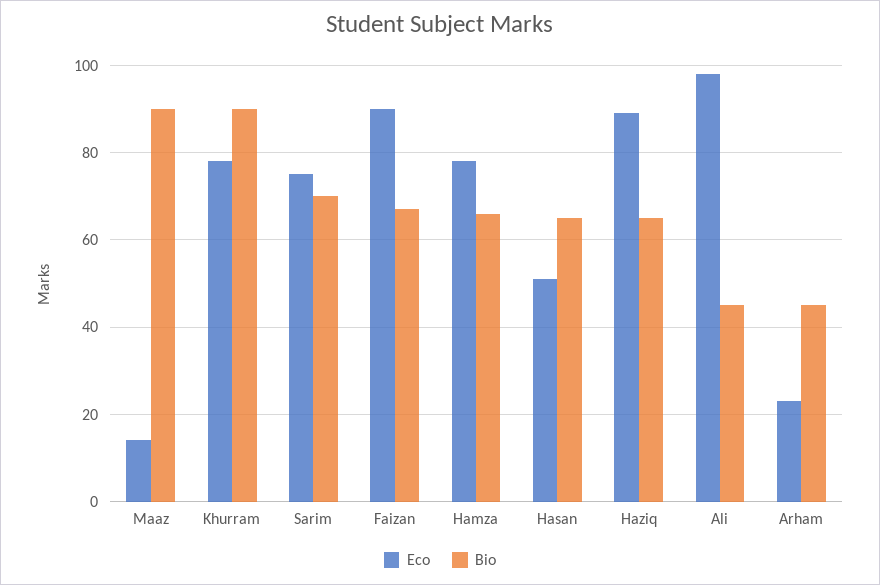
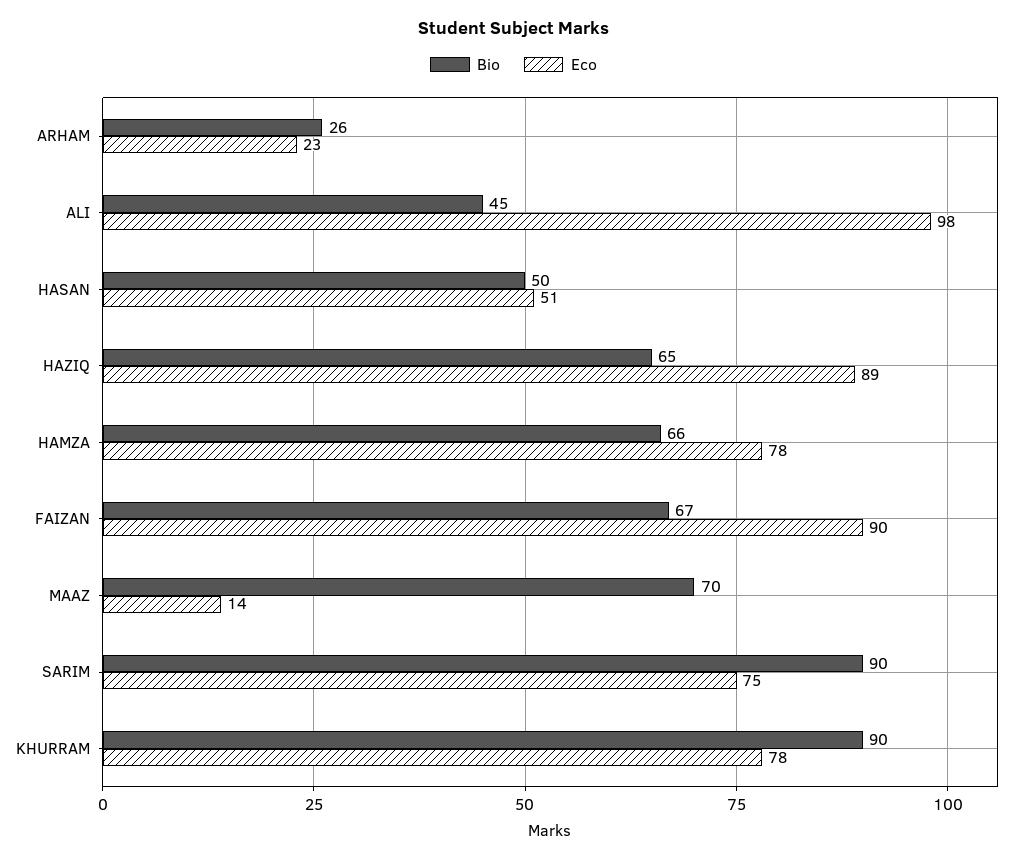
Bio, Maaz: 90 -> 70
Bio, Sarim: 70 -> 90
Bio, Hasan: 65 -> 50
Bio, Arham: 45 -> 26

